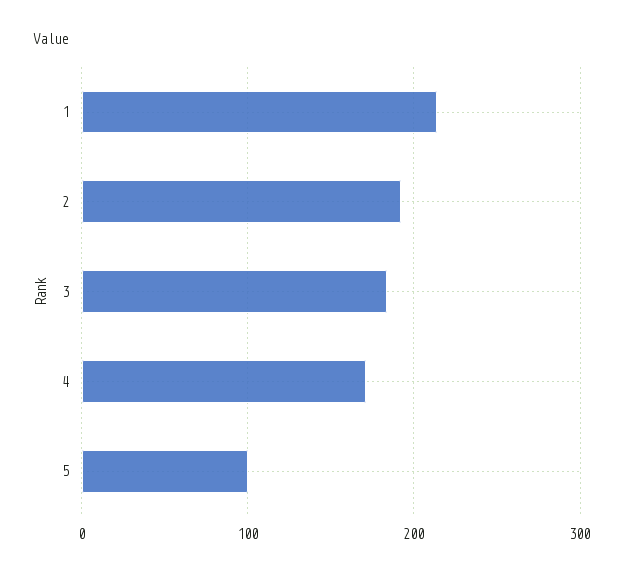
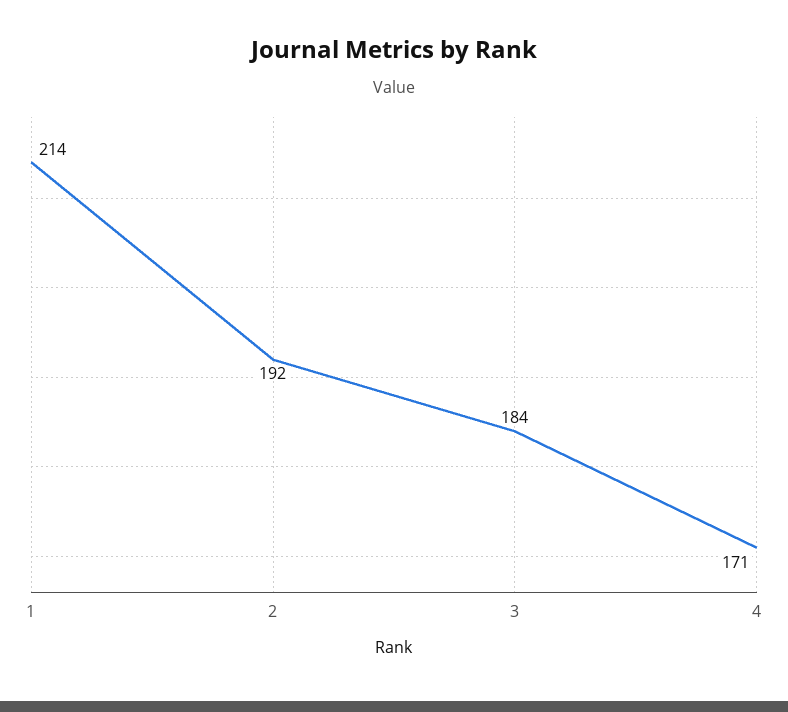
5: 100 -> none

